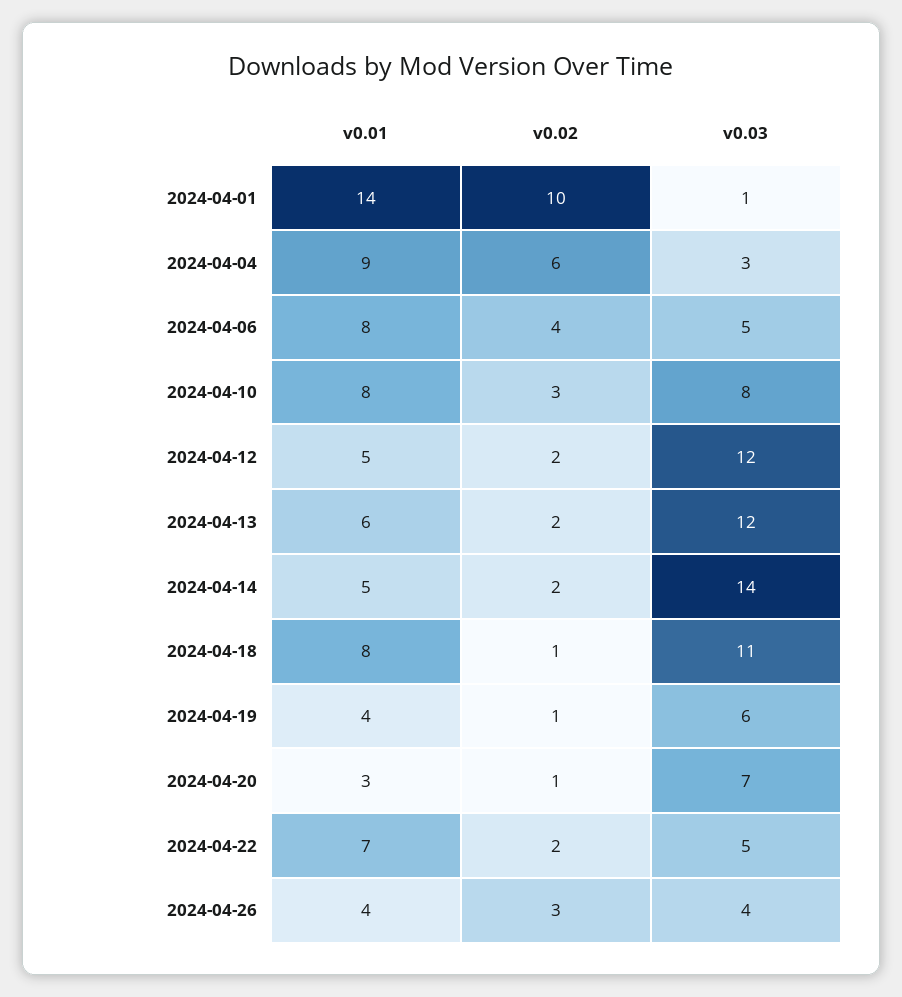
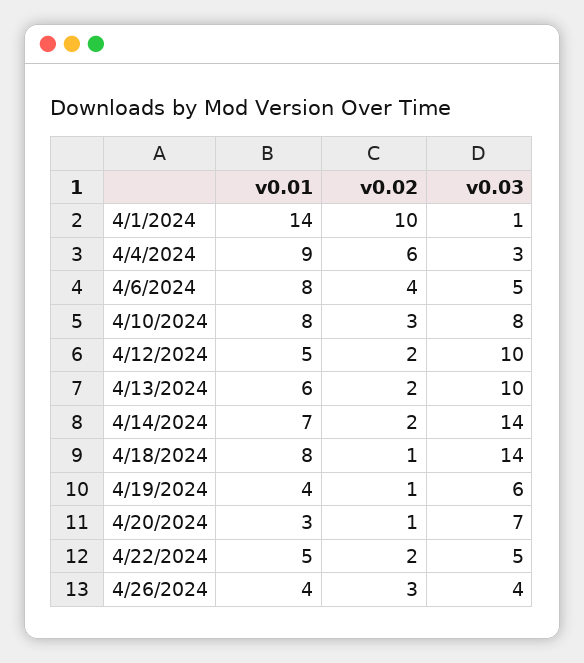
v0.03, 2024-04-12: 12 -> 10
v0.03, 2024-04-13: 12 -> 10
v0.01, 2024-04-14: 5 -> 7
v0.03, 2024-04-18: 11 -> 14
v0.01, 2024-04-22: 7 -> 5

